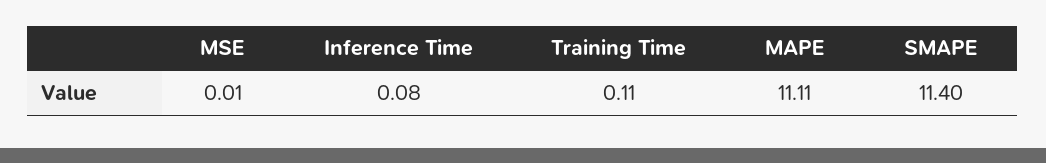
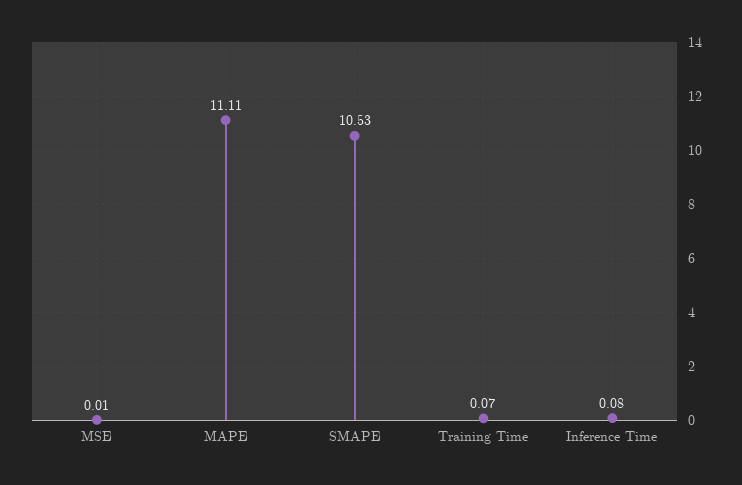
Training Time: 0.11 -> 0.07
SMAPE: 11.4 -> 10.53

